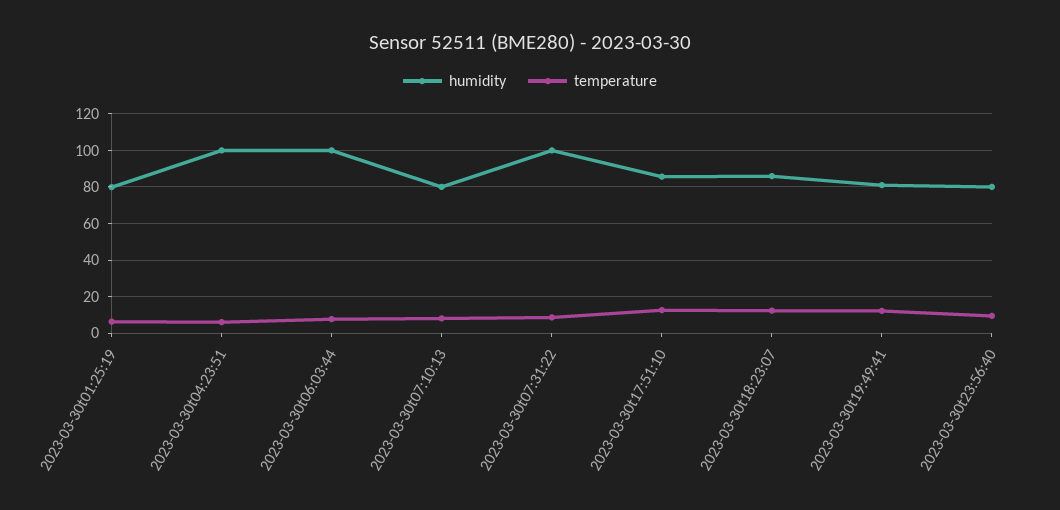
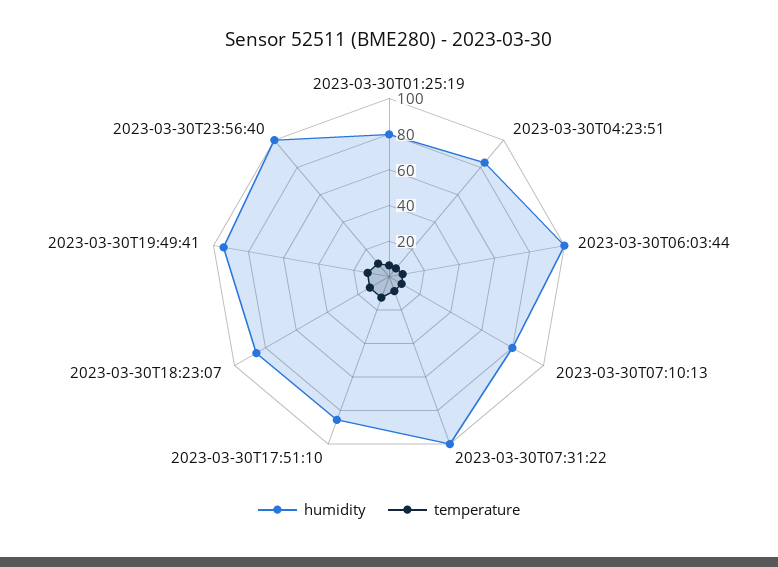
humidity, 2023-03-30t04:23:51: 100 -> 85
humidity, 2023-03-30t19:49:41: 80 -> 95
humidity, 2023-03-30t23:56:40: 80 -> 100

